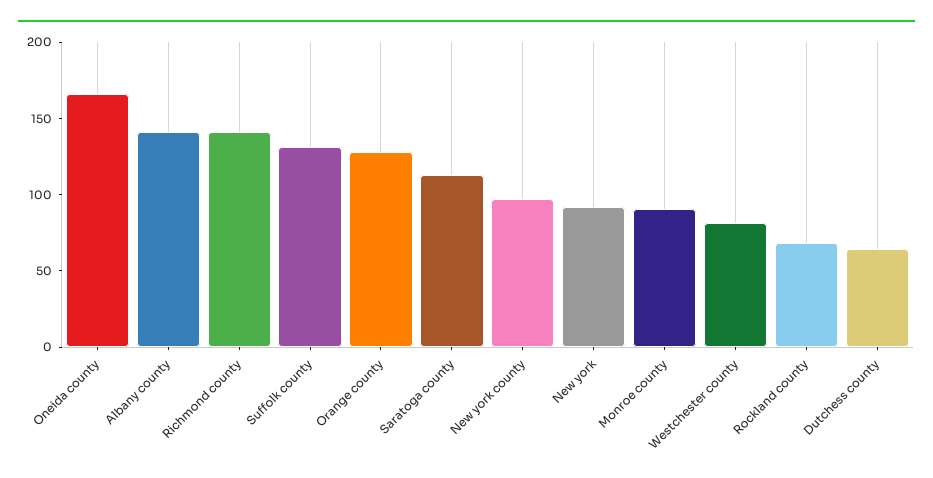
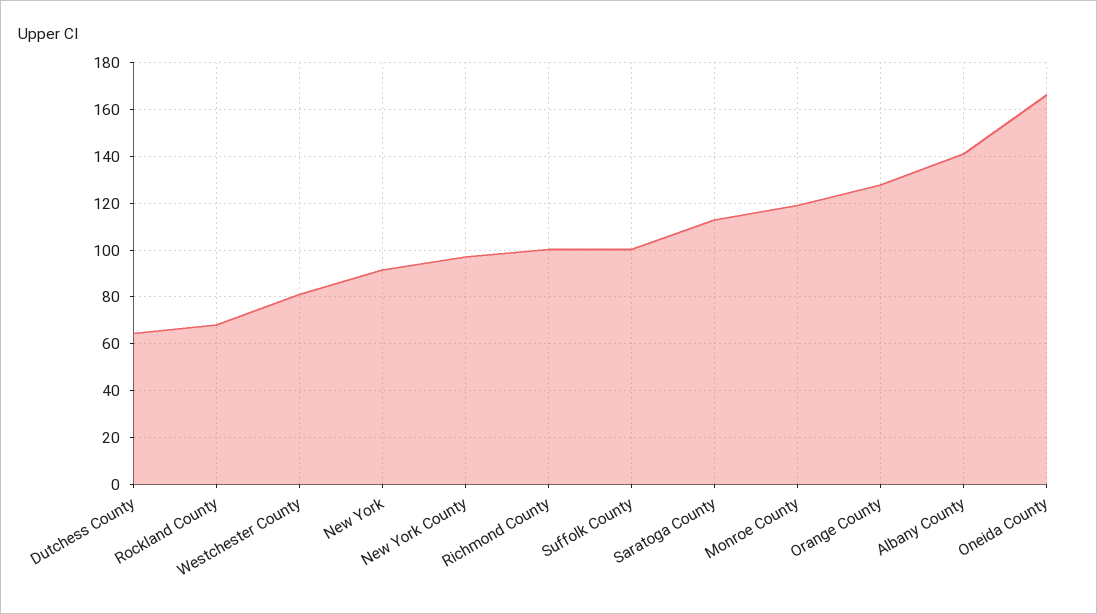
Richmond county: 140 -> 100
Suffolk county: 130 -> 100
Monroe county: 90 -> 120

